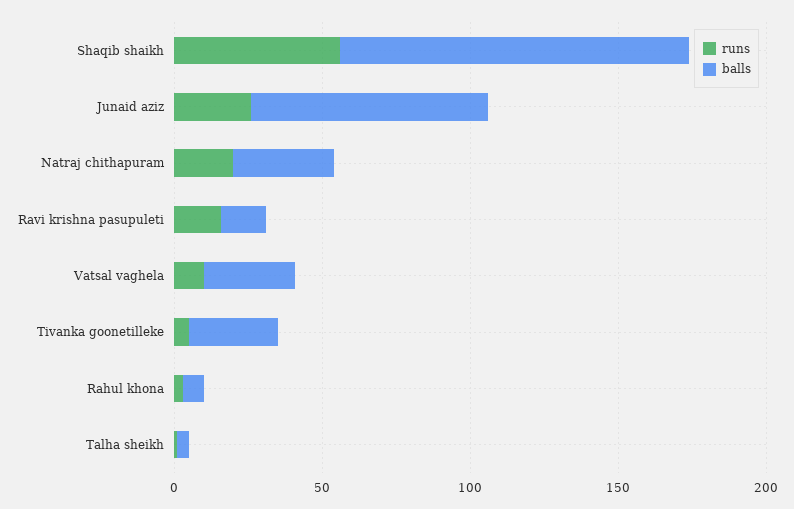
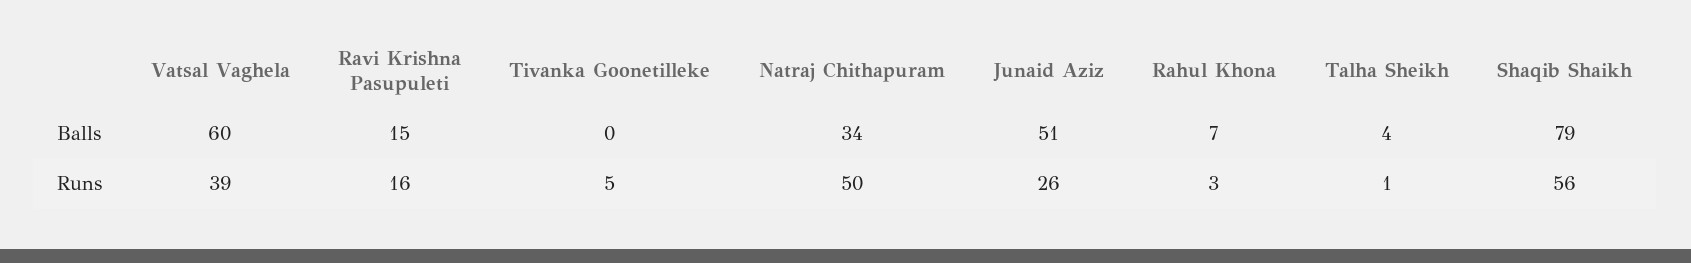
balls, Shaqib shaikh: 120 -> 79
balls, Junaid aziz: 80 -> 51
runs, Natraj chithapuram: 20 -> 50
runs, Vatsal vaghela: 10 -> 39
balls, Vatsal vaghela: 30 -> 60
balls, Tivanka goonetilleke: 30 -> 0

